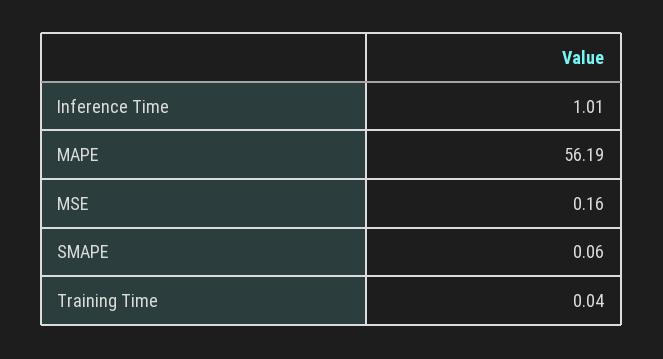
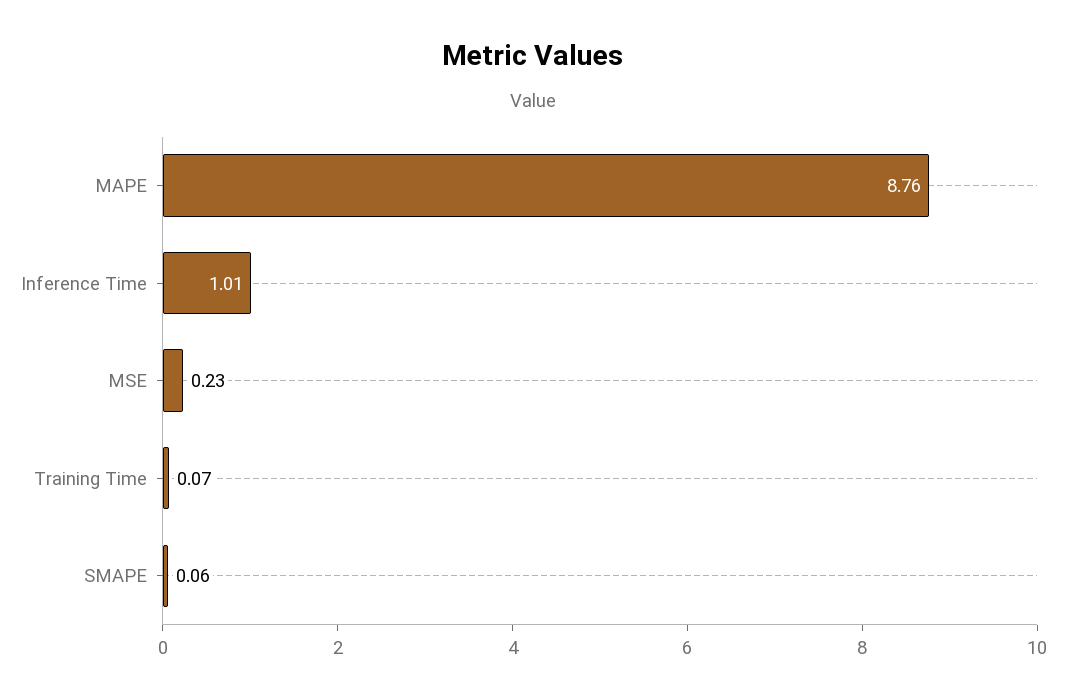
MAPE: 56.19 -> 8.76
MSE: 0.16 -> 0.23
Training Time: 0.04 -> 0.07

